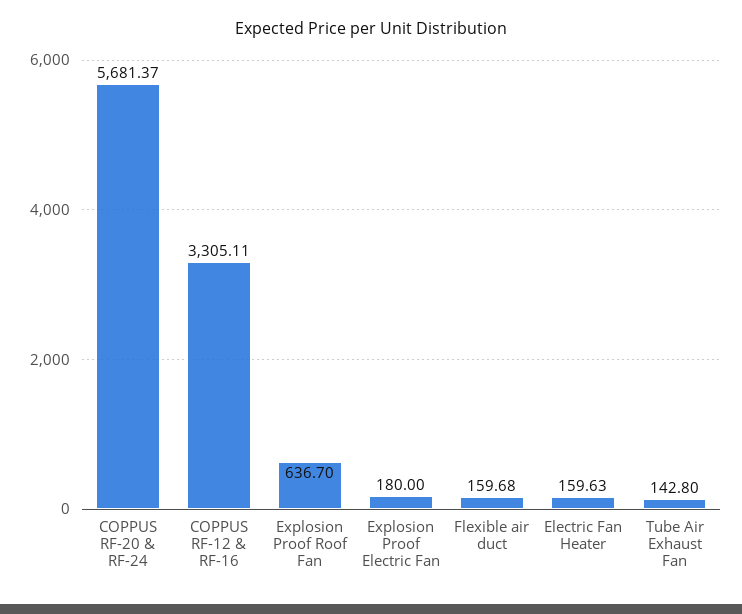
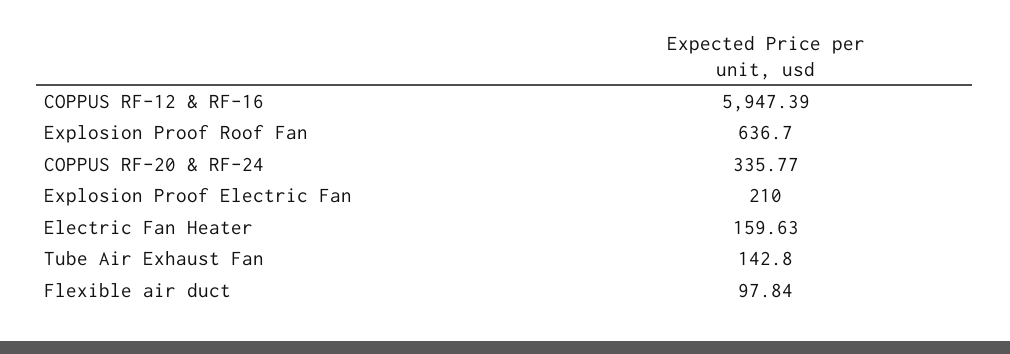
COPPUS RF-20 & RF-24: 5681.37 -> 335.77
COPPUS RF-12 & RF-16: 3305.11 -> 5947.39
Explosion Proof Electric Fan: 180 -> 210
Flexible air duct: 159.68 -> 97.84

